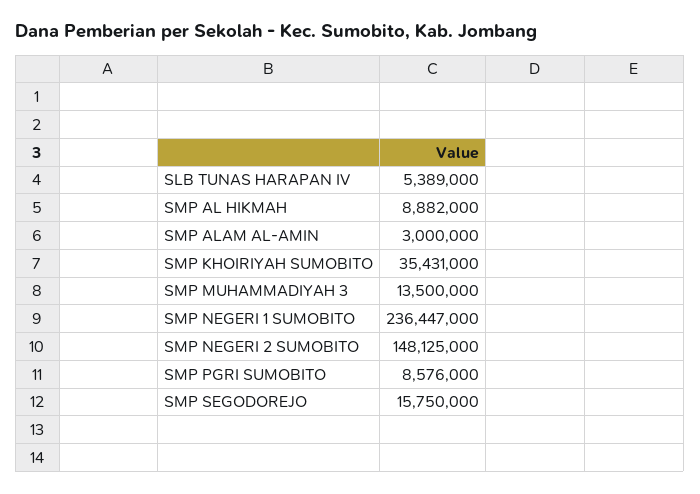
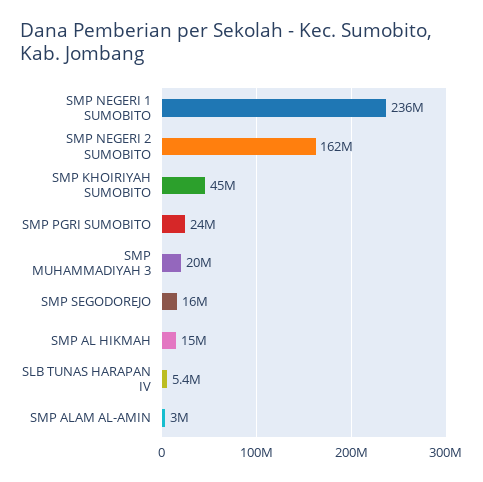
SMP AL HIKMAH: 8882000 -> 15000000
SMP KHOIRIYAH SUMOBITO: 35431000 -> 45000000
SMP MUHAMMADIYAH 3: 13500000 -> 20000000
SMP NEGERI 2 SUMOBITO: 148125000 -> 162000000
SMP PGRI SUMOBITO: 8576000 -> 24000000

